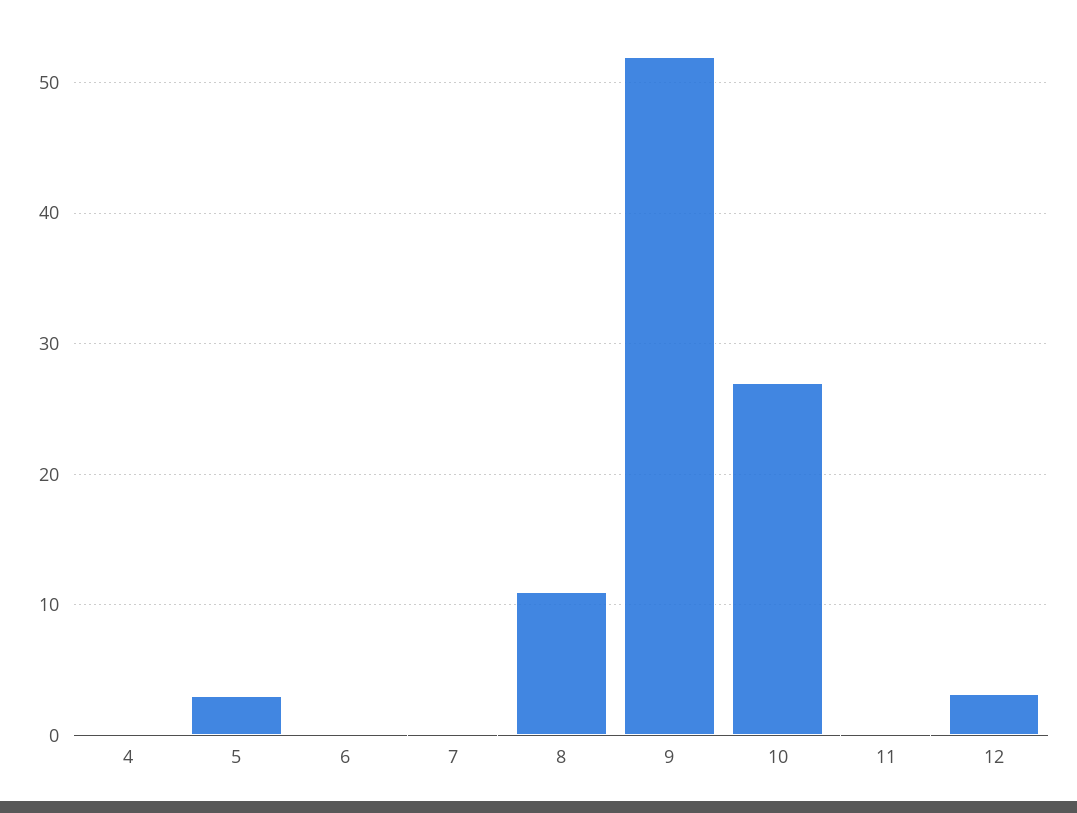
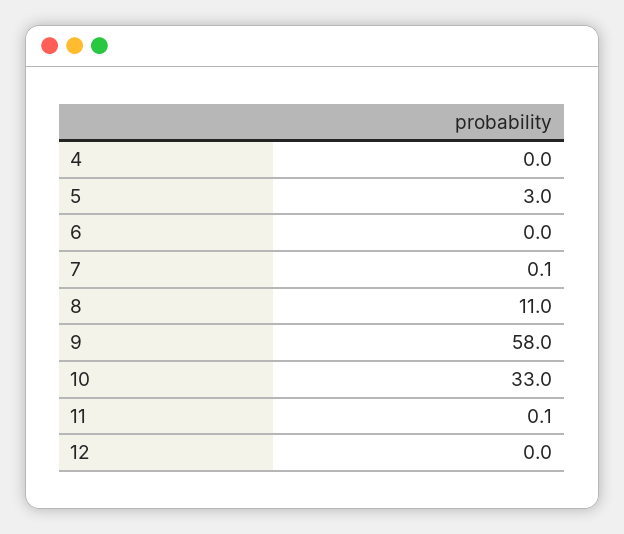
9: 52 -> 58
10: 27 -> 33
12: 3 -> 0

